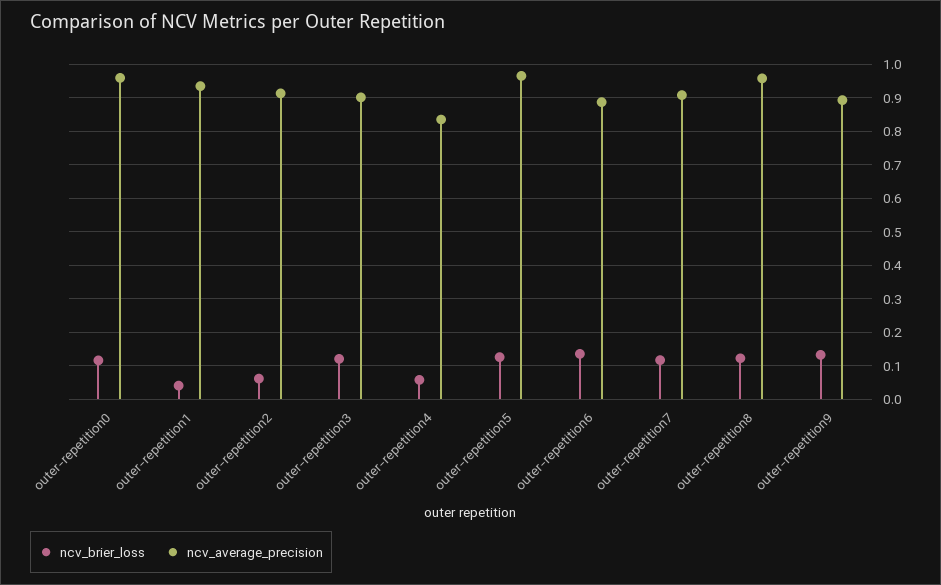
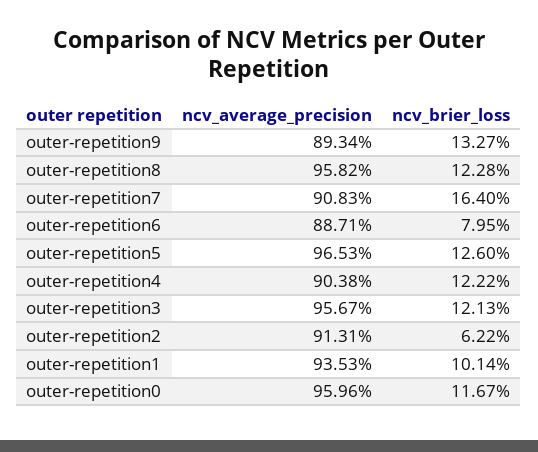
ncv_brier_loss, outer-repetition1: 0.04 -> 0.1014
ncv_average_precision, outer-repetition3: 0.9 -> 0.9567
ncv_brier_loss, outer-repetition4: 0.06 -> 0.1222
ncv_average_precision, outer-repetition4: 0.84 -> 0.9038
ncv_brier_loss, outer-repetition6: 0.14 -> 0.0795
ncv_brier_loss, outer-repetition7: 0.12 -> 0.164

